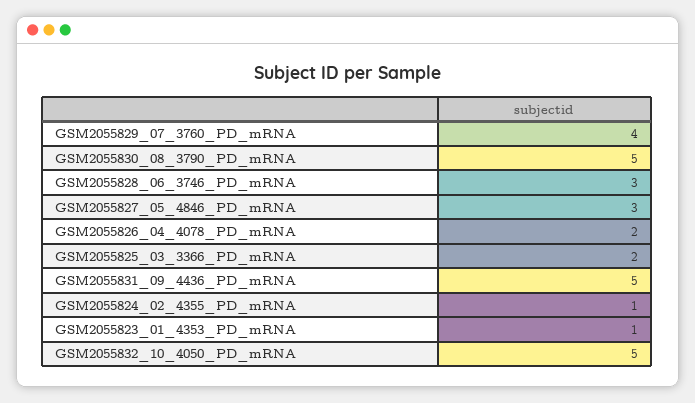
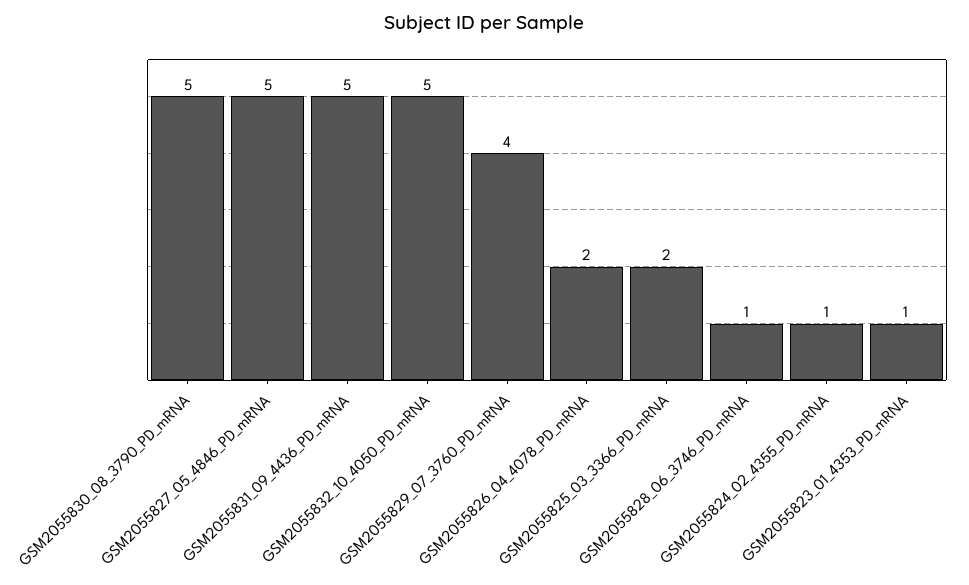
GSM2055828_06_3746_PD_mRNA: 3 -> 1
GSM2055827_05_4846_PD_mRNA: 3 -> 5

